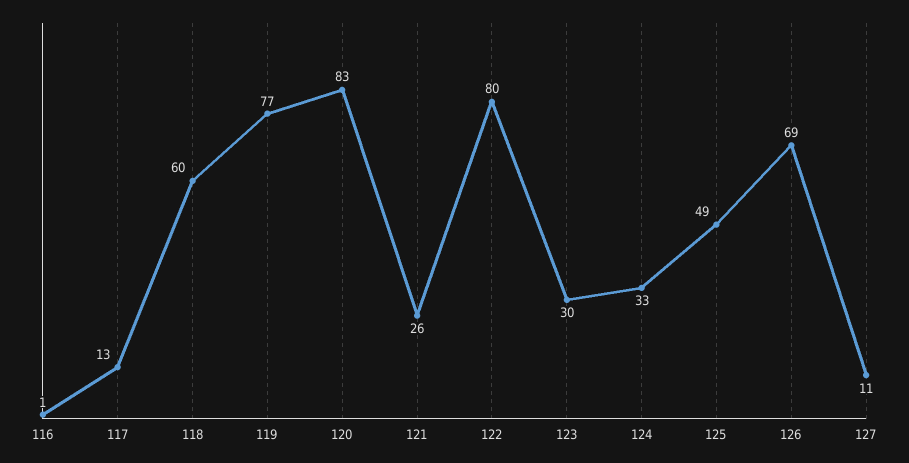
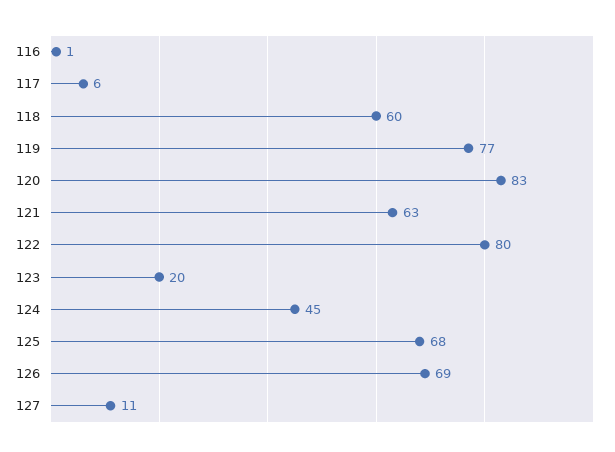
117: 13 -> 6
121: 26 -> 63
123: 30 -> 20
124: 33 -> 45
125: 49 -> 68

